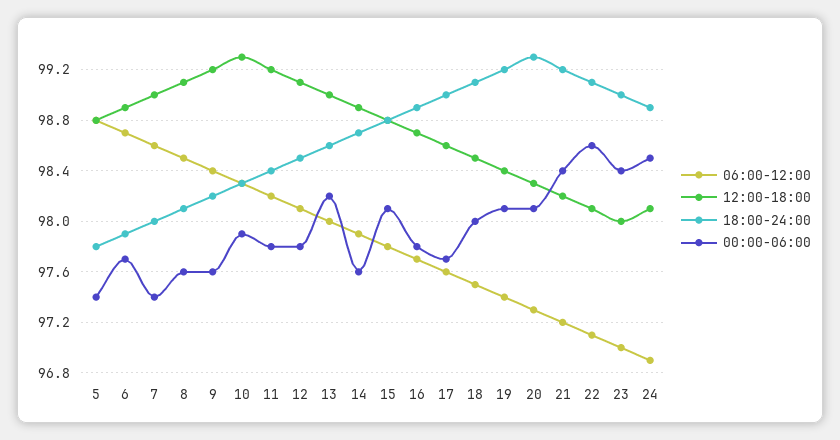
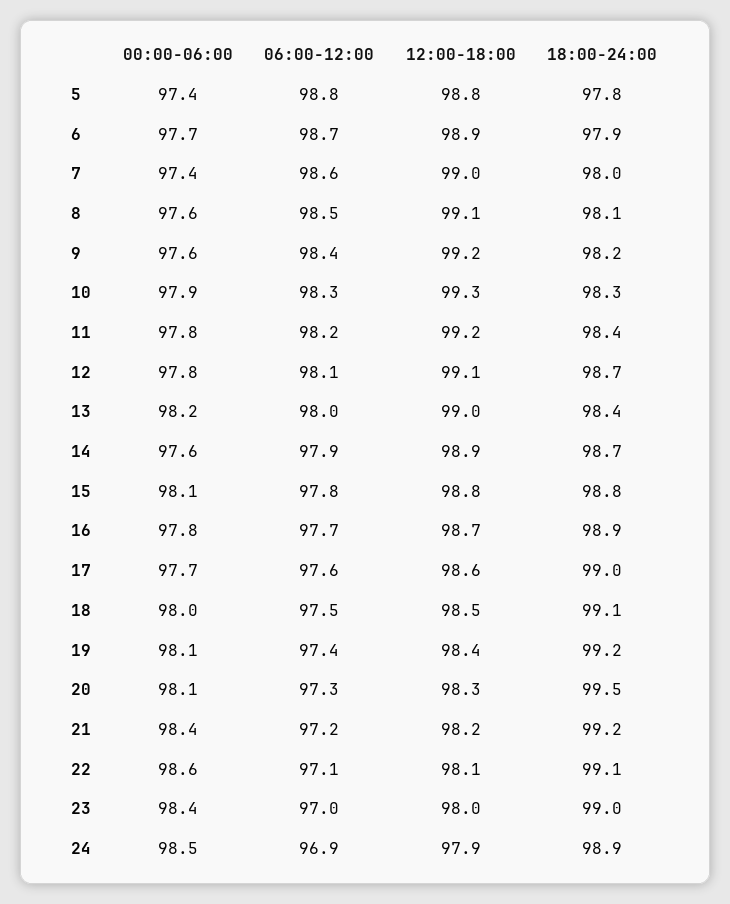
18:00-24:00, 12: 98.5 -> 98.7
18:00-24:00, 13: 98.6 -> 98.4
18:00-24:00, 20: 99.3 -> 99.5
12:00-18:00, 24: 98.1 -> 97.9

